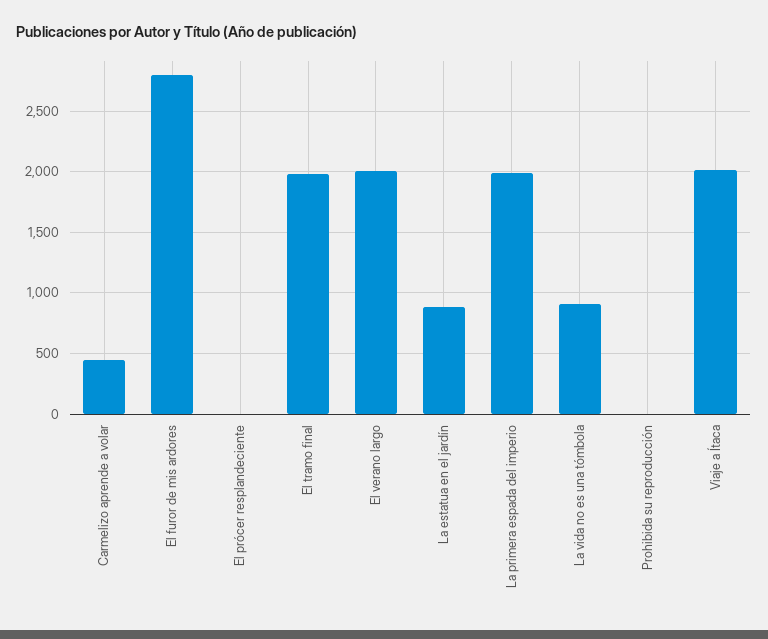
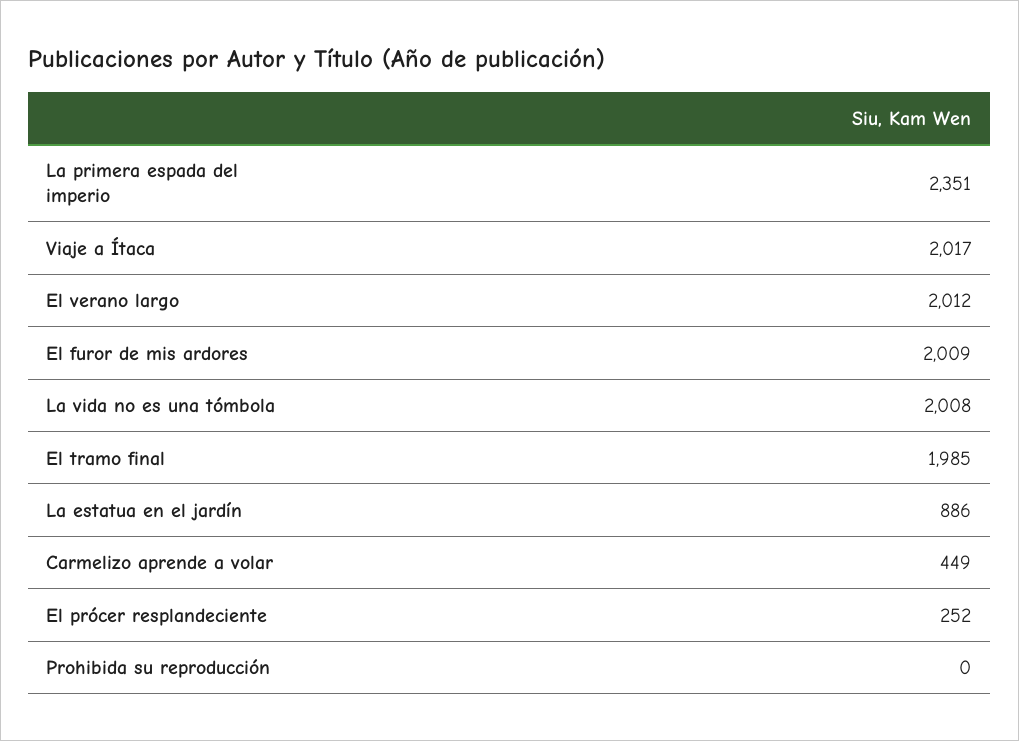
El furor de mis ardores: 2800 -> 2009
El prócer resplandeciente: 0 -> 252
La primera espada del imperio: 2000 -> 2351
La vida no es una tómbola: 900 -> 2008

